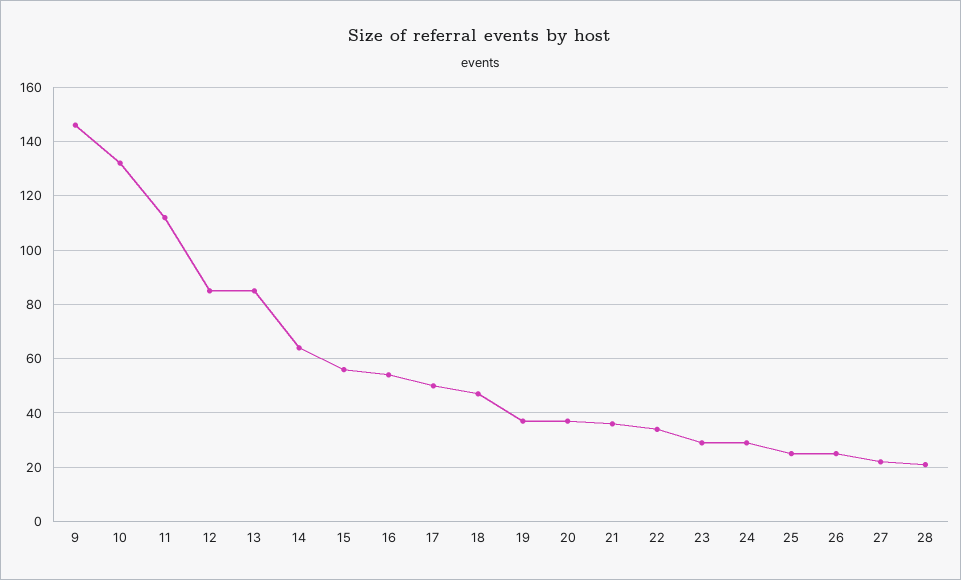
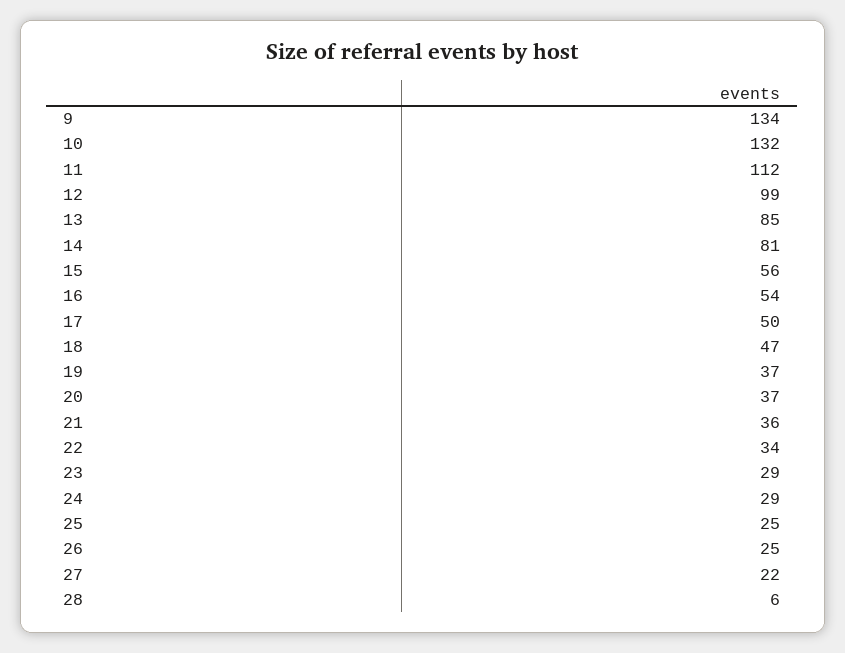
9: 145 -> 134
12: 85 -> 99
14: 65 -> 81
28: 20 -> 6

